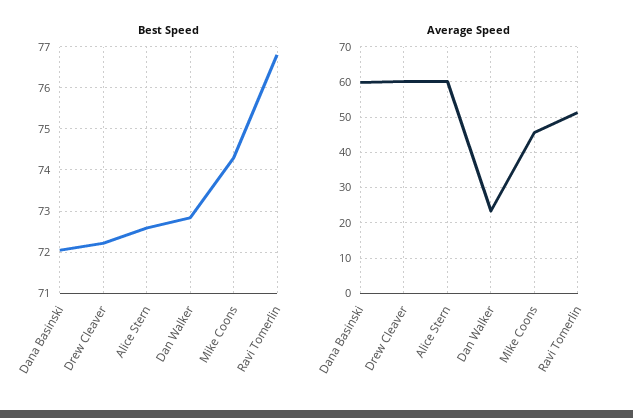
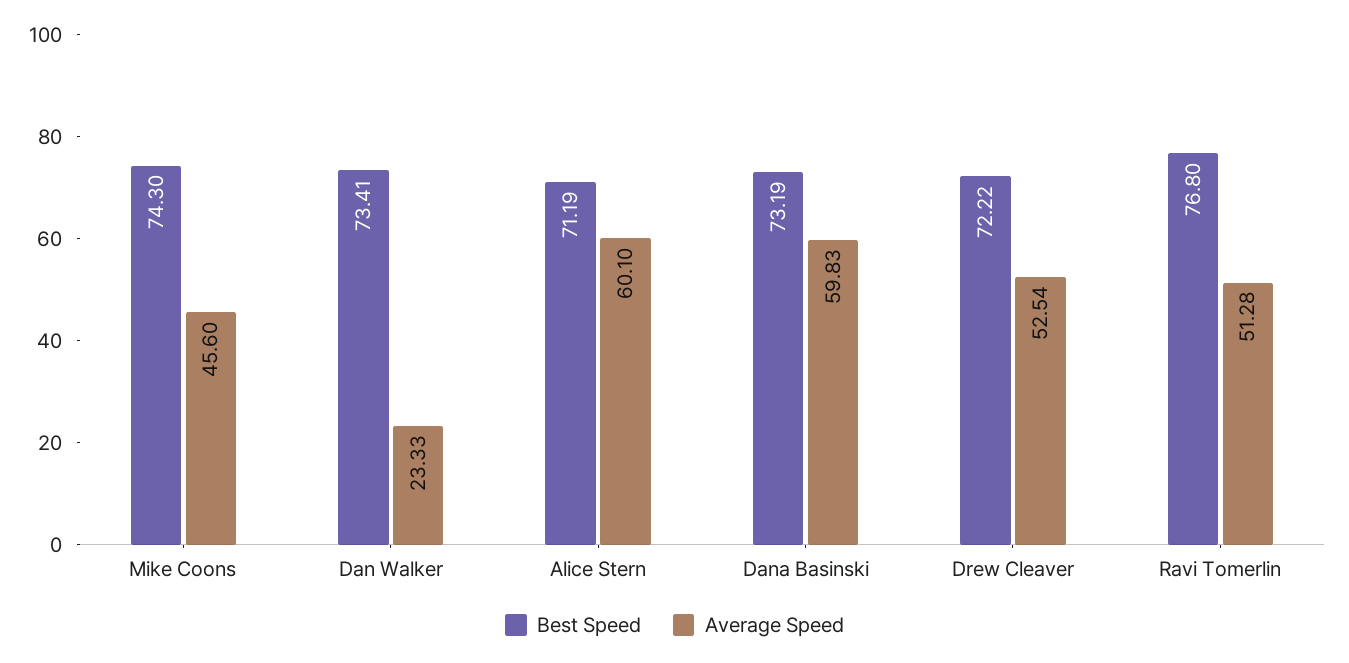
Best Speed, Dana Basinski: 72 -> 73.19
Best Speed, Alice Stern: 72.6 -> 71.19
Best Speed, Dan Walker: 72.8 -> 73.41
Average Speed, Drew Cleaver: 60 -> 52.54

